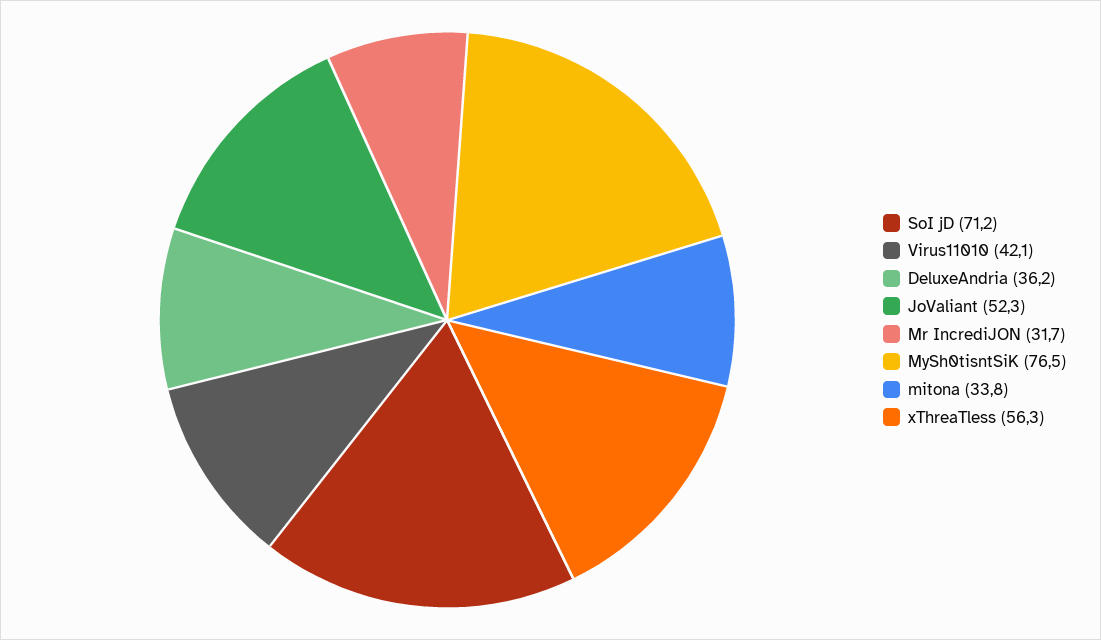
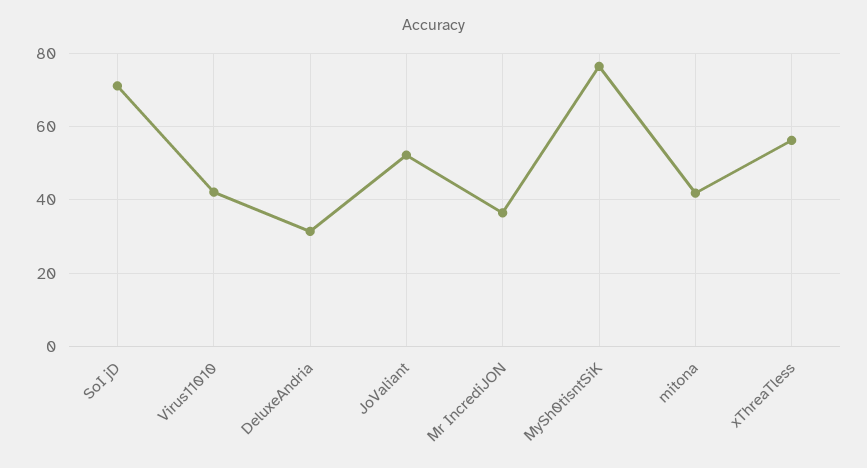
DeluxeAndria: 36.2 -> 32
Mr IncrediJON: 31.7 -> 36
mitona: 33.8 -> 42

